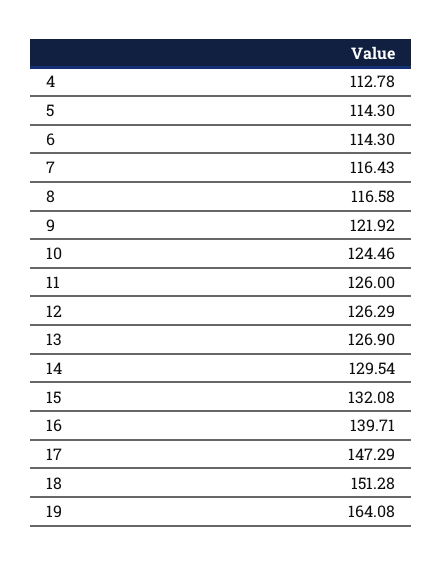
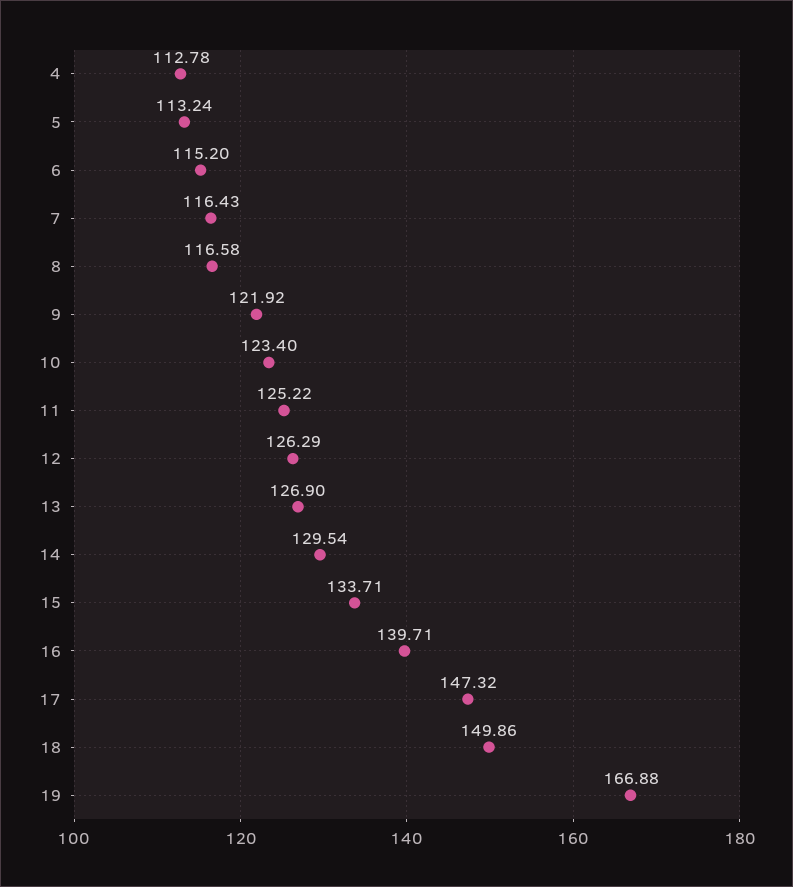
5: 114.3 -> 113.24
6: 114.3 -> 115.2
10: 124.46 -> 123.4
11: 126 -> 125.22
15: 132.08 -> 133.71
17: 147.29 -> 147.32
18: 151.28 -> 149.86
19: 164.08 -> 166.88

